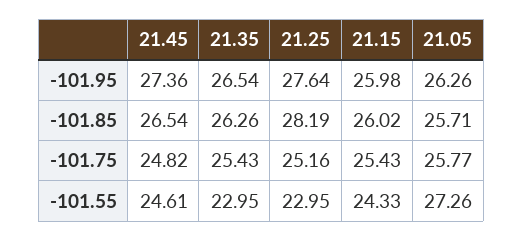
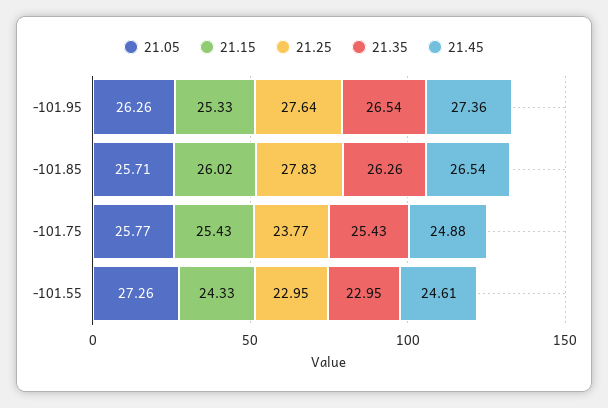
21.15, -101.95: 25.98 -> 25.33
21.25, -101.85: 28.19 -> 27.83
21.45, -101.75: 24.82 -> 24.88
21.25, -101.75: 25.16 -> 23.77

